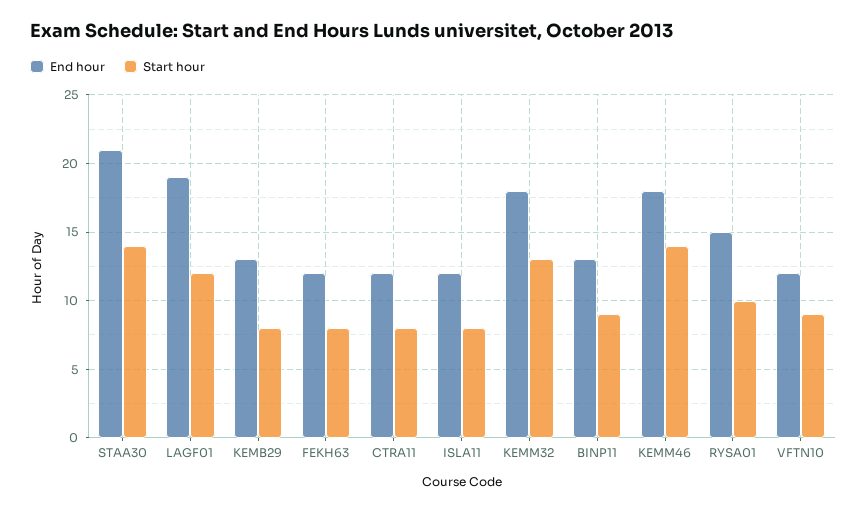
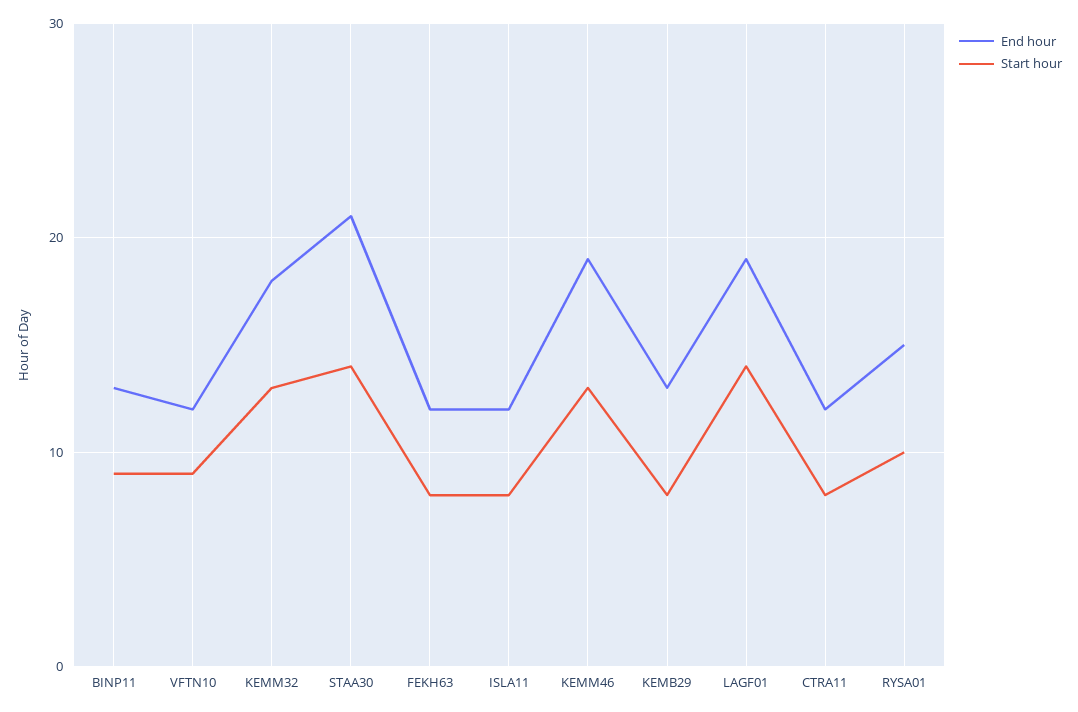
Start hour, LAGF01: 12 -> 14
End hour, KEMM46: 18 -> 19
Start hour, KEMM46: 14 -> 13

